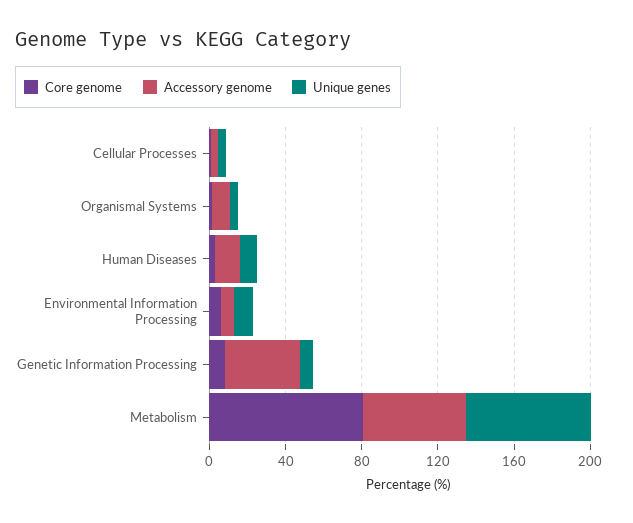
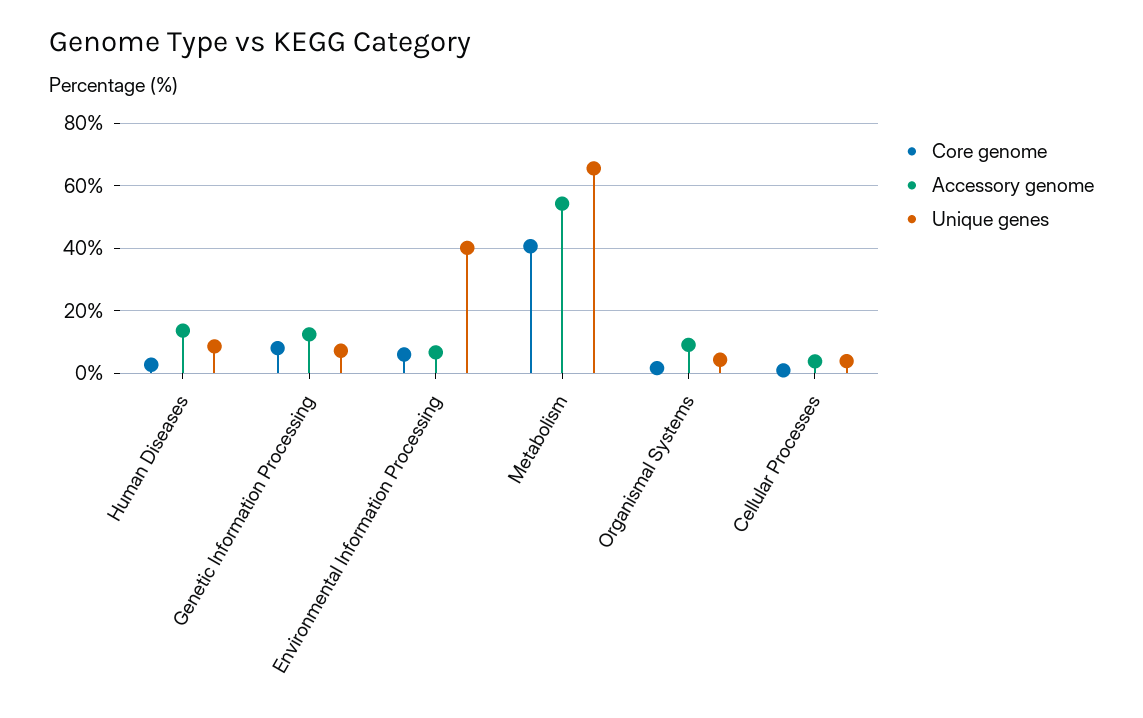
Unique genes, Environmental Information Processing: 10 -> 40
Accessory genome, Genetic Information Processing: 40 -> 12
Core genome, Metabolism: 80 -> 40

